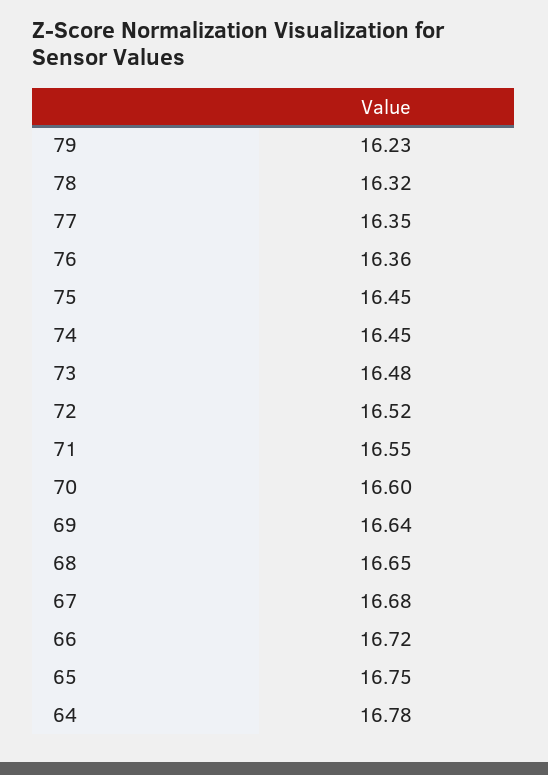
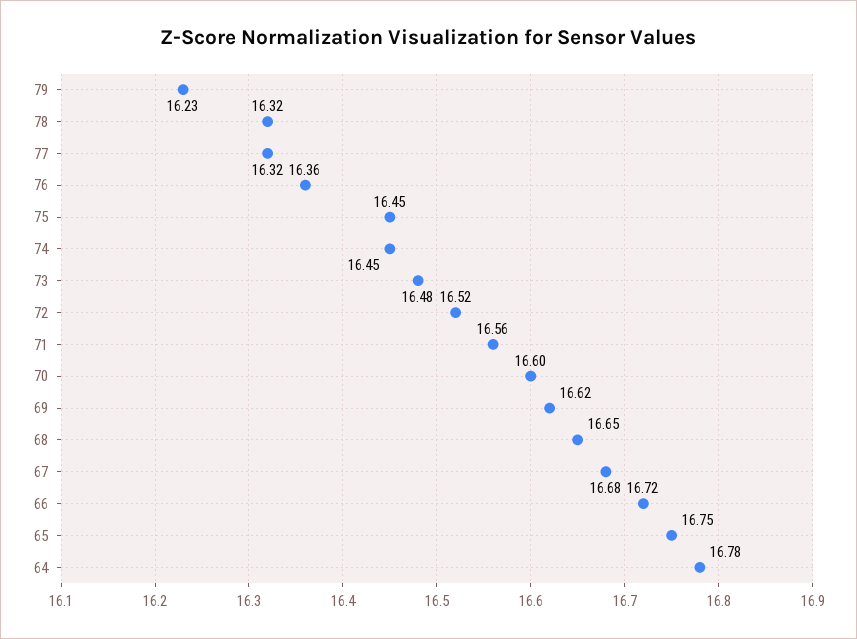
77: 16.35 -> 16.32
71: 16.55 -> 16.56
69: 16.64 -> 16.62

